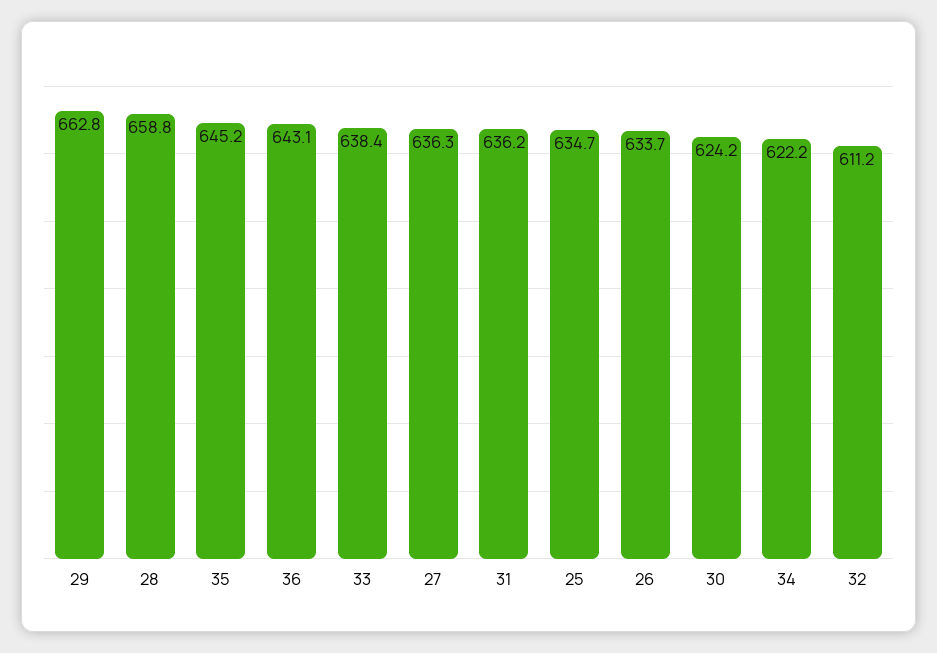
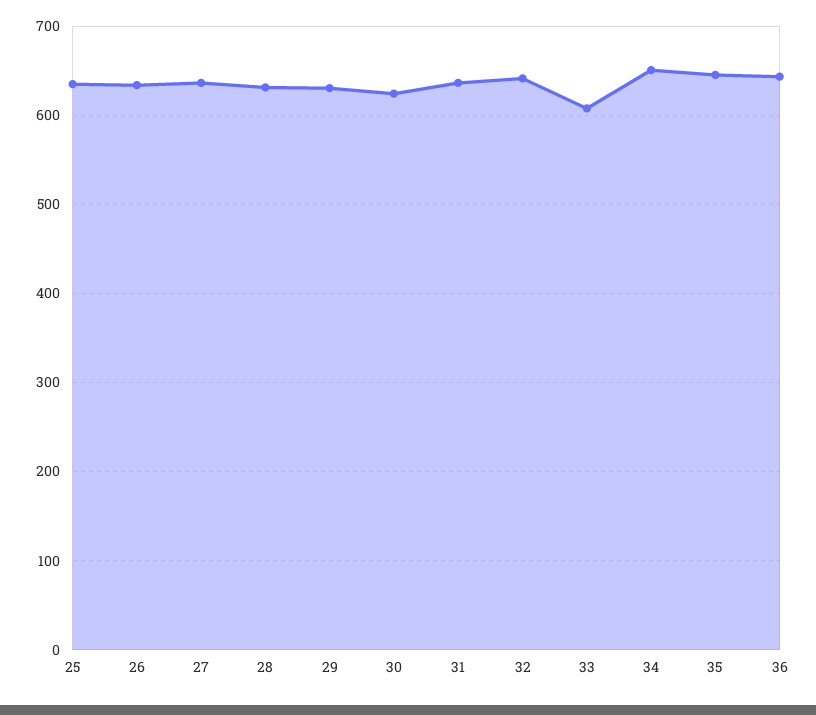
29: 662.8 -> 630
28: 658.8 -> 630
33: 638.4 -> 610
34: 622.2 -> 650
32: 611.2 -> 640

